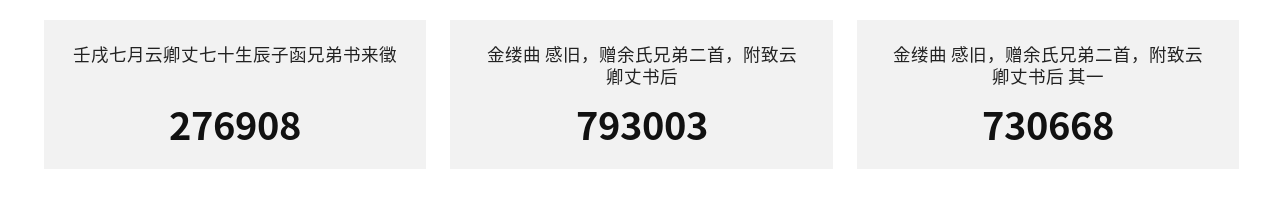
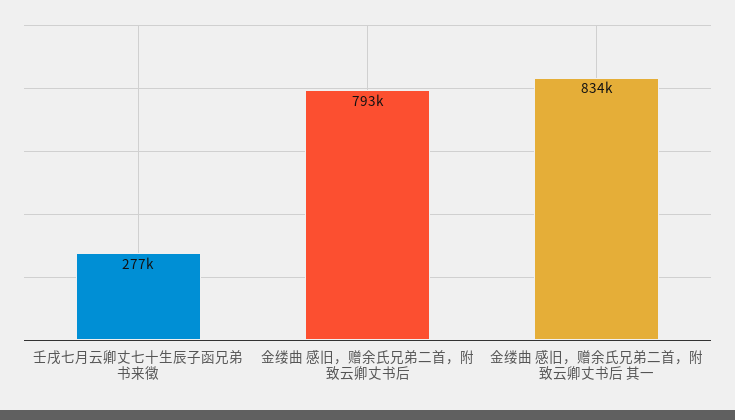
金缕曲 感旧，赠余氏兄弟二首，附致云卿丈书后 其一: 730668 -> 834000

